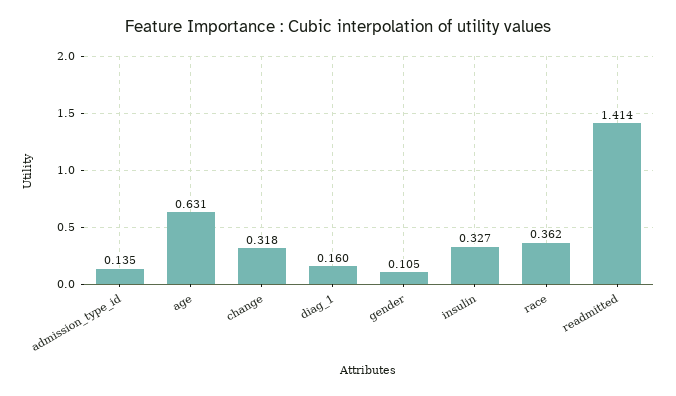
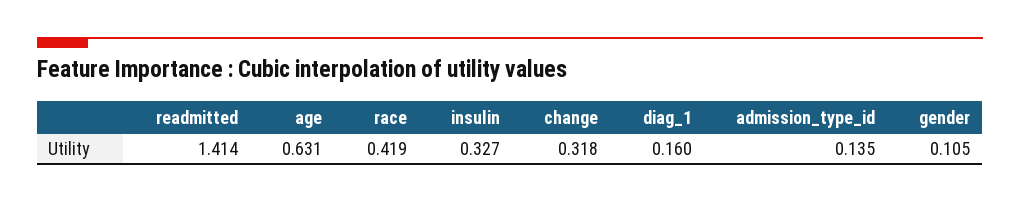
race: 0.362 -> 0.419

